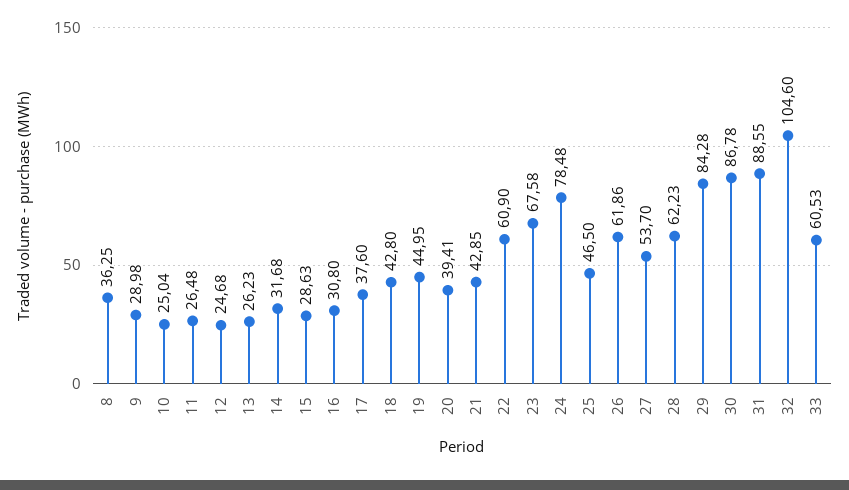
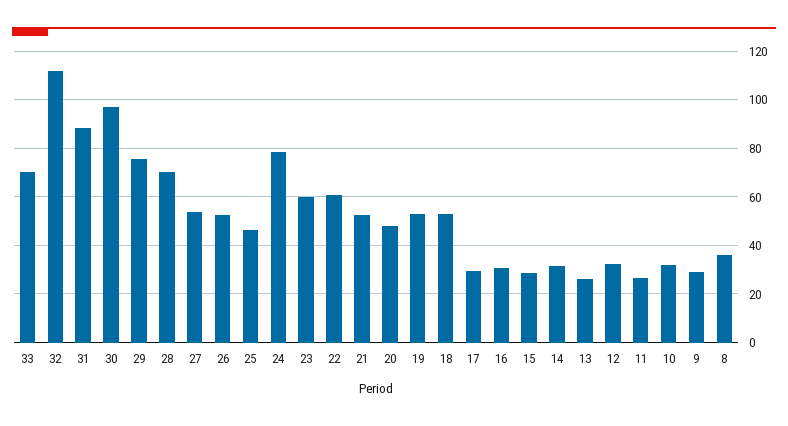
10: 25.04 -> 32.5
12: 24.68 -> 32.5
17: 37.6 -> 30
18: 42.8 -> 52.5
19: 44.95 -> 52.5
20: 39.41 -> 47.5
21: 42.85 -> 52.5
23: 67.58 -> 60
26: 61.86 -> 52.5
28: 62.23 -> 70
29: 84.28 -> 75
30: 86.78 -> 97.5
32: 104.6 -> 112.5
33: 60.53 -> 70

